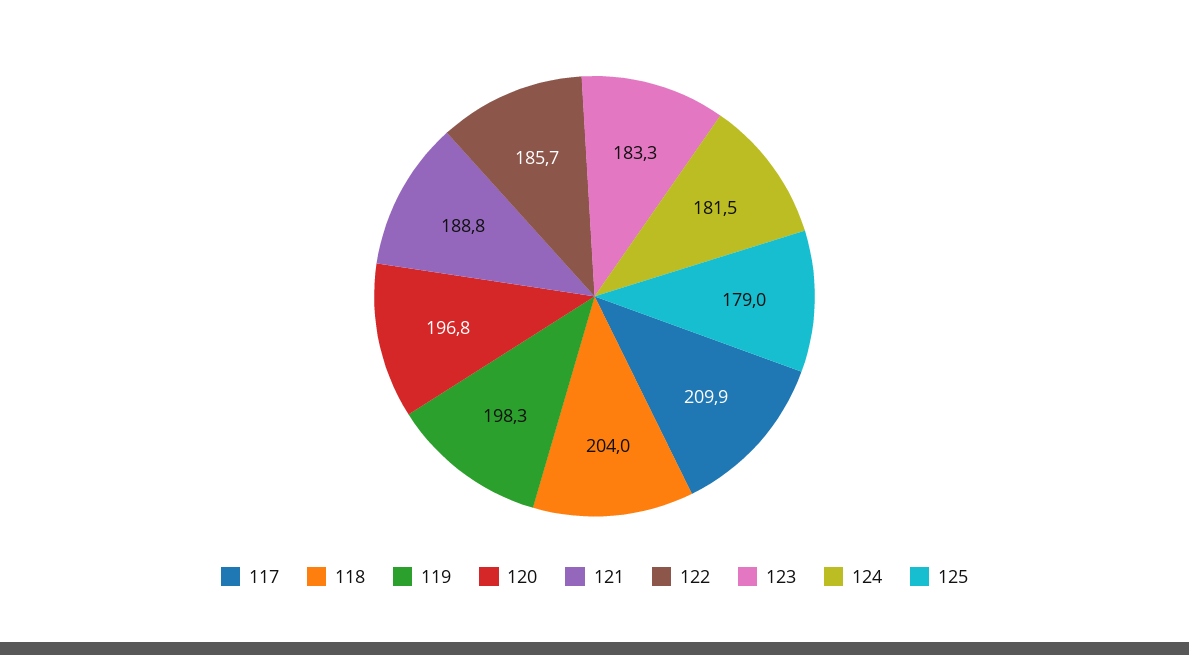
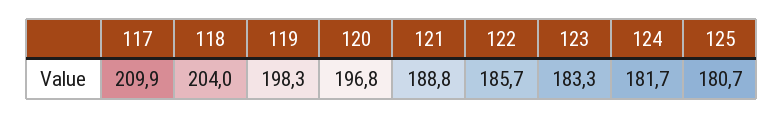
124: 181.5 -> 181.7
125: 179 -> 180.7

